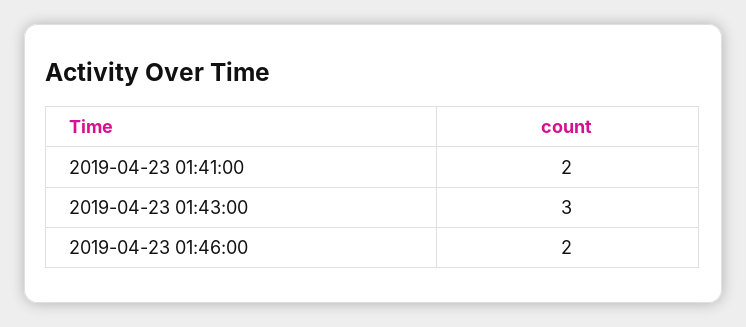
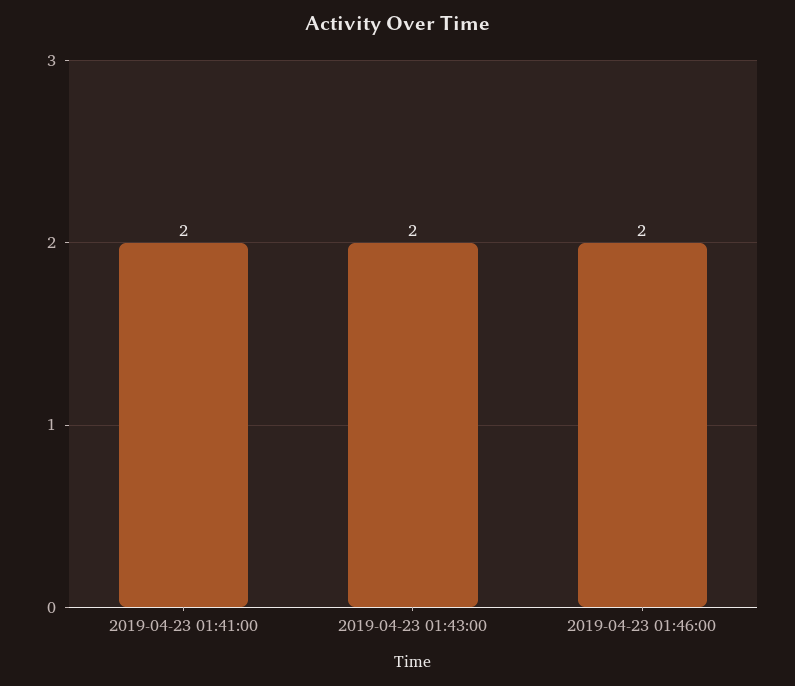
2019-04-23 01:43:00: 3 -> 2

